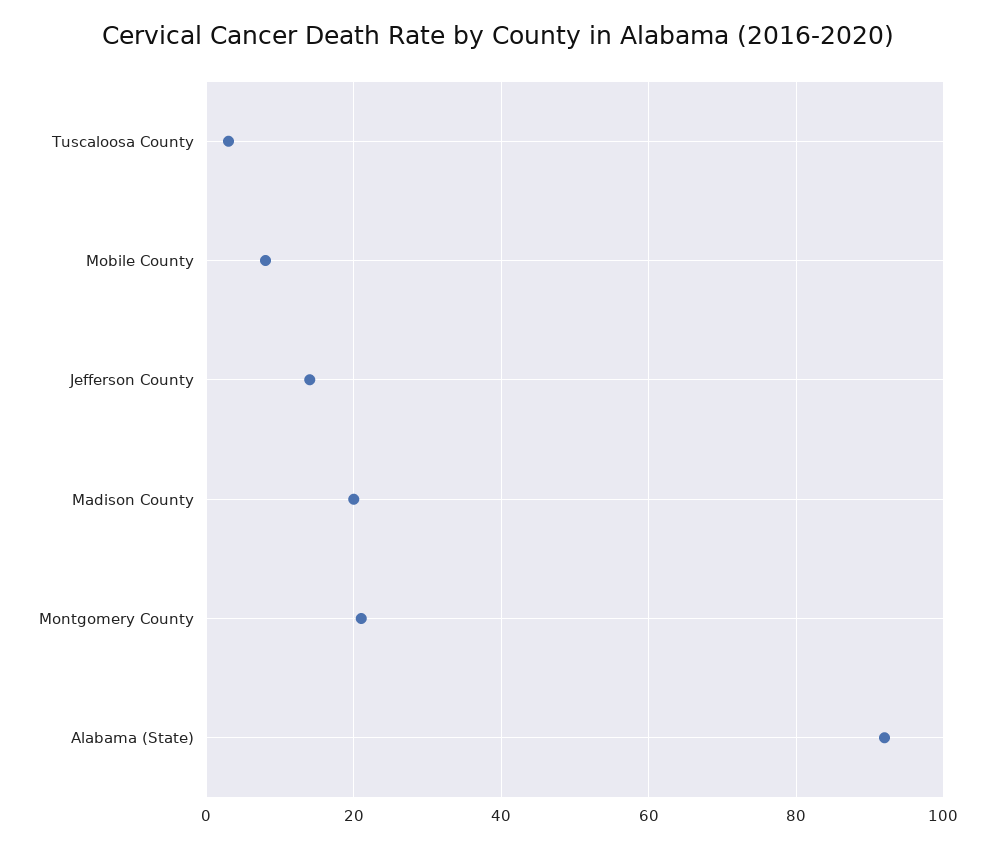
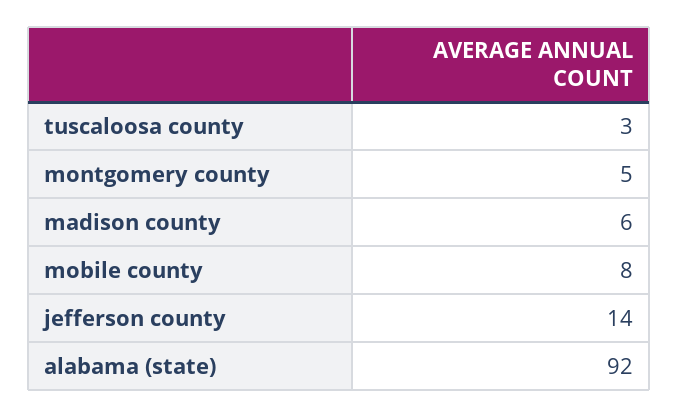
Madison County: 20 -> 6
Montgomery County: 20 -> 5

